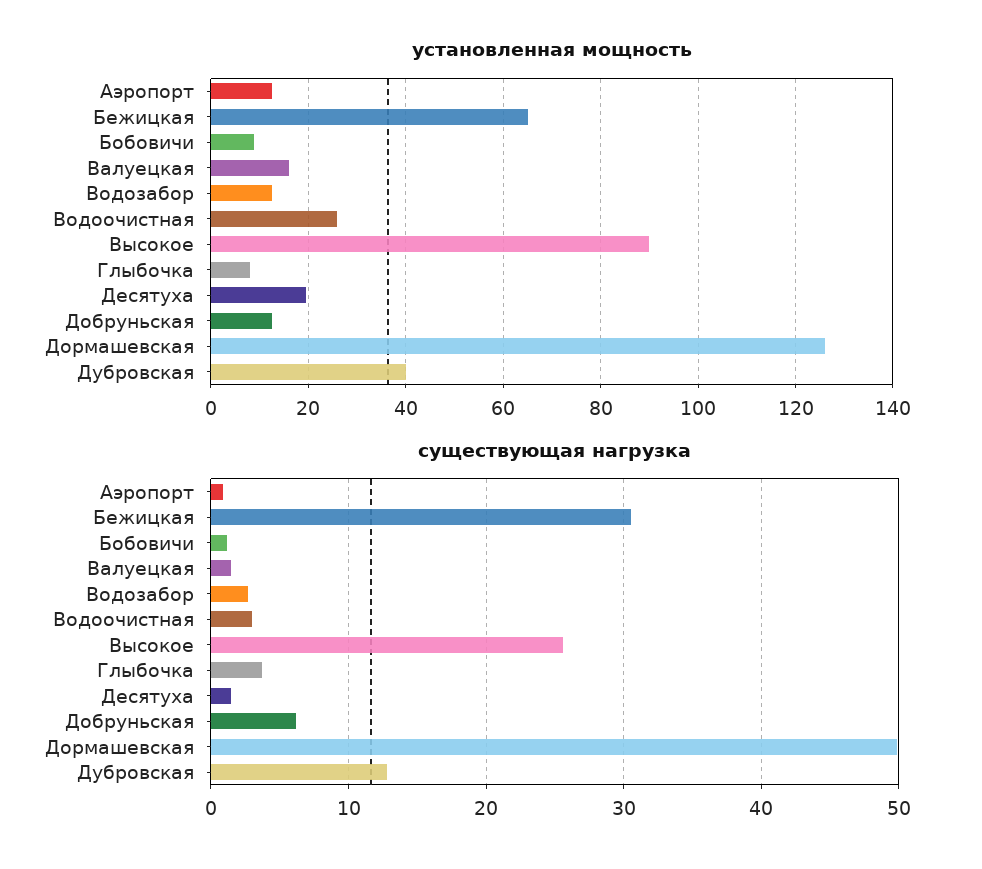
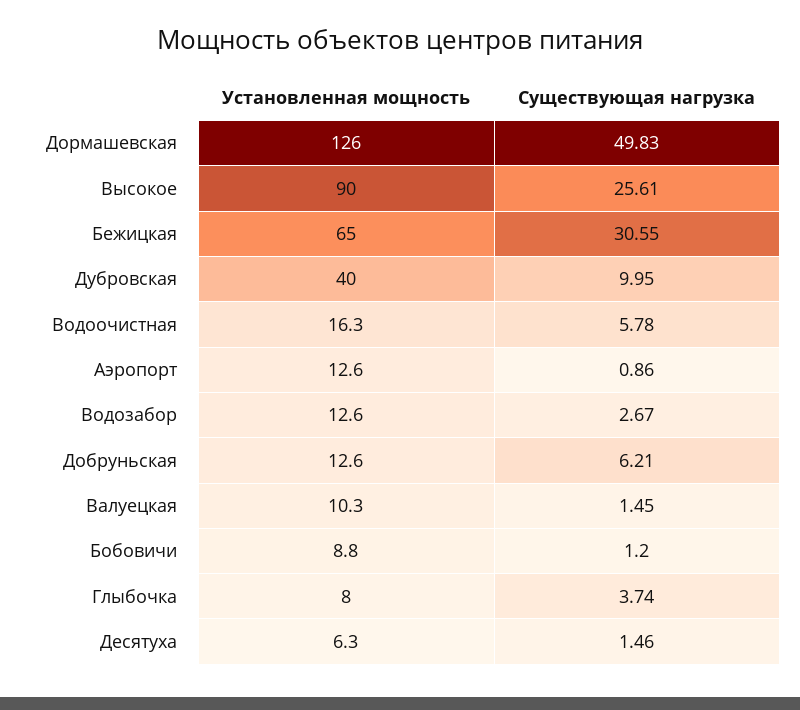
установленная мощность, Валуецкая: 16 -> 10.3
установленная мощность, Водоочистная: 26 -> 16.3
установленная мощность, Десятуха: 20 -> 6.3
существующая нагрузка, Водоочистная: 3 -> 5.78
существующая нагрузка, Дубровская: 13 -> 9.95

